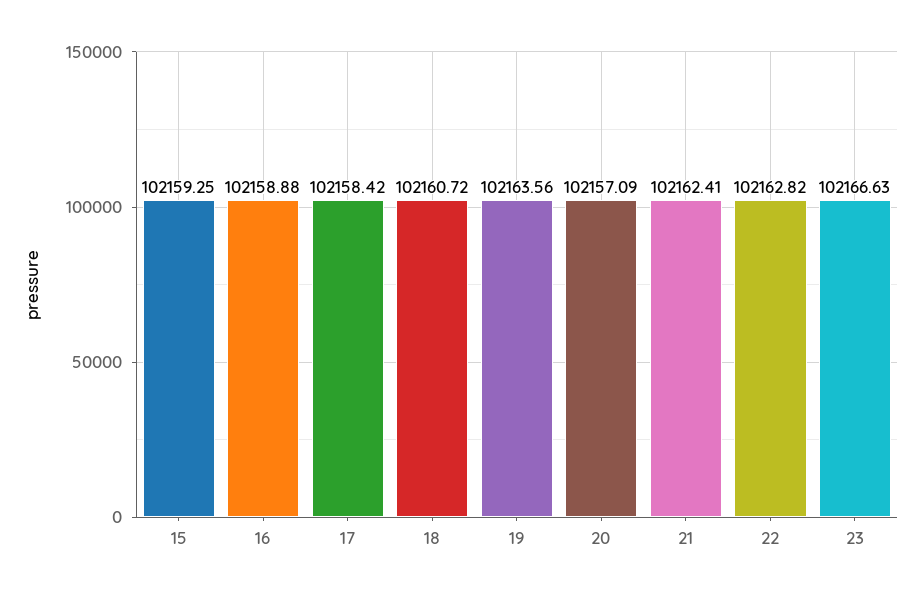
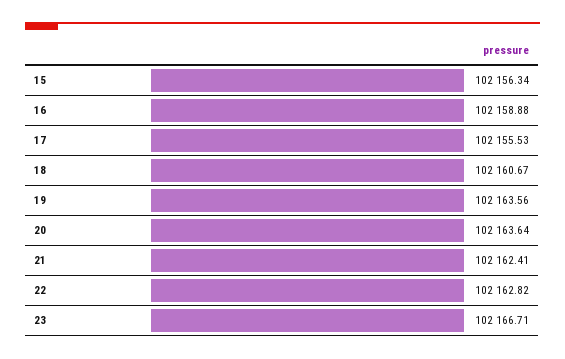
15: 102159.25 -> 102156.34
17: 102158.42 -> 102155.53
18: 102160.72 -> 102160.67
20: 102157.09 -> 102163.64
23: 102166.63 -> 102166.71

